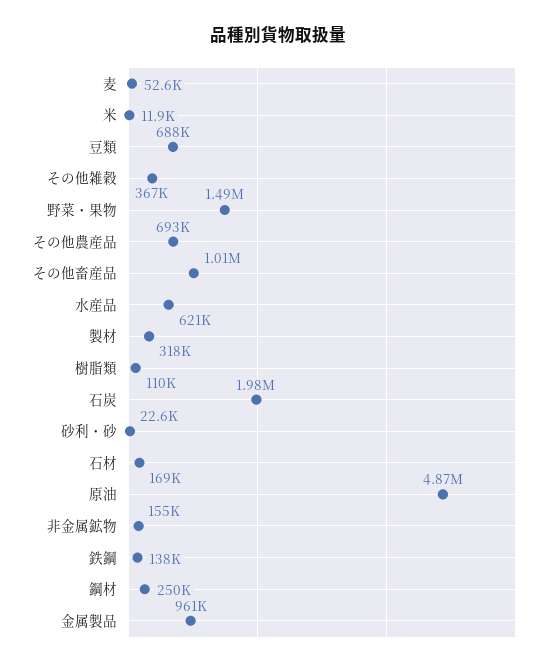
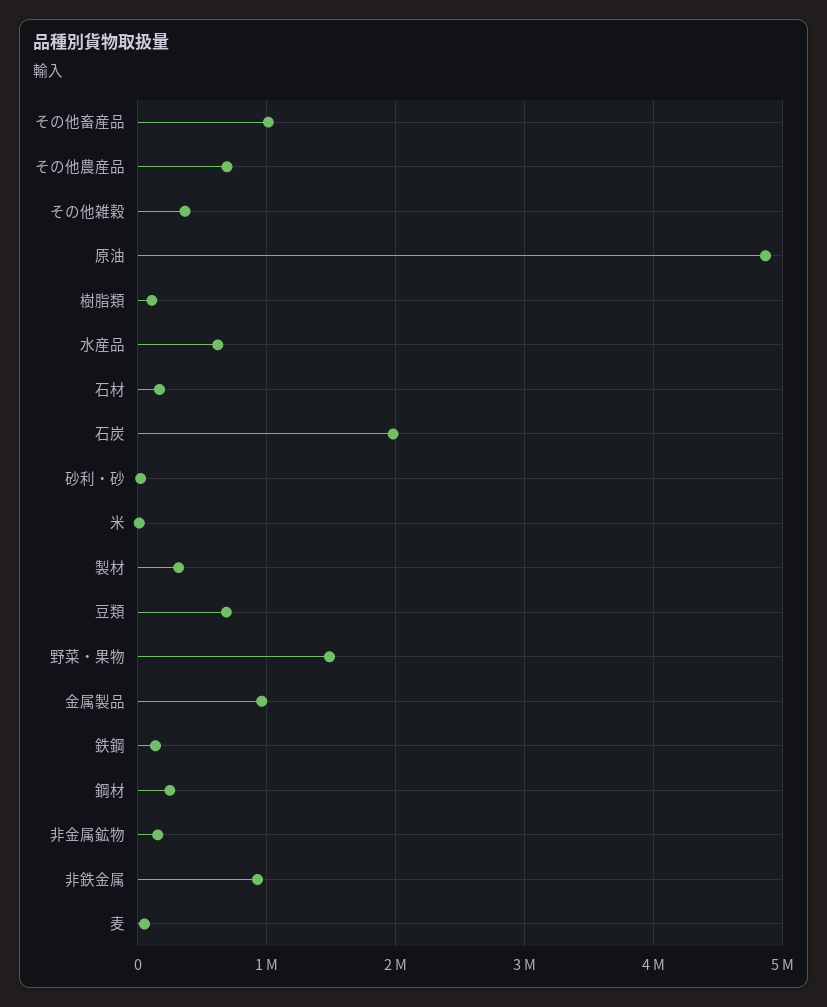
非鉄金属: none -> 900000

